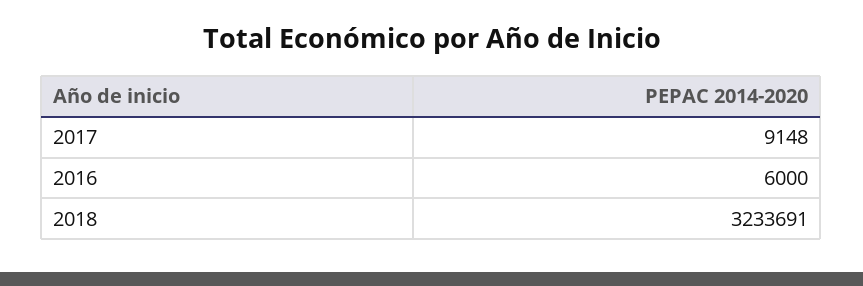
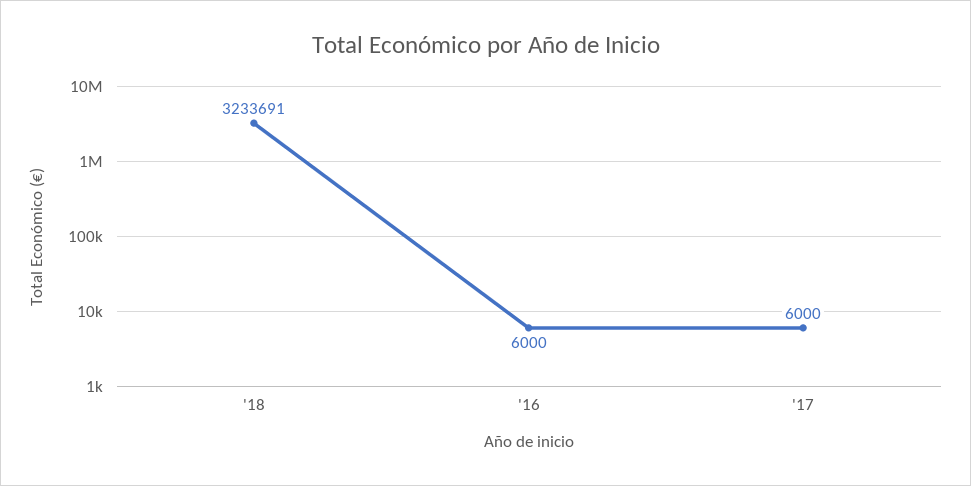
2017: 9148 -> 6000

